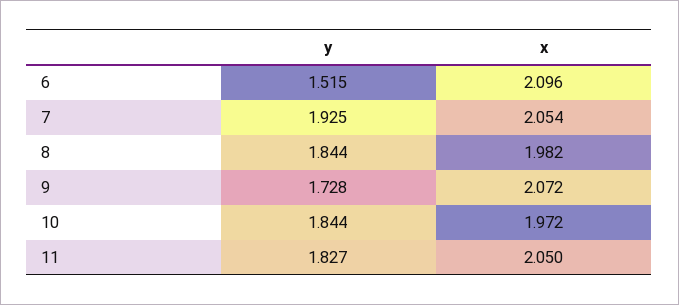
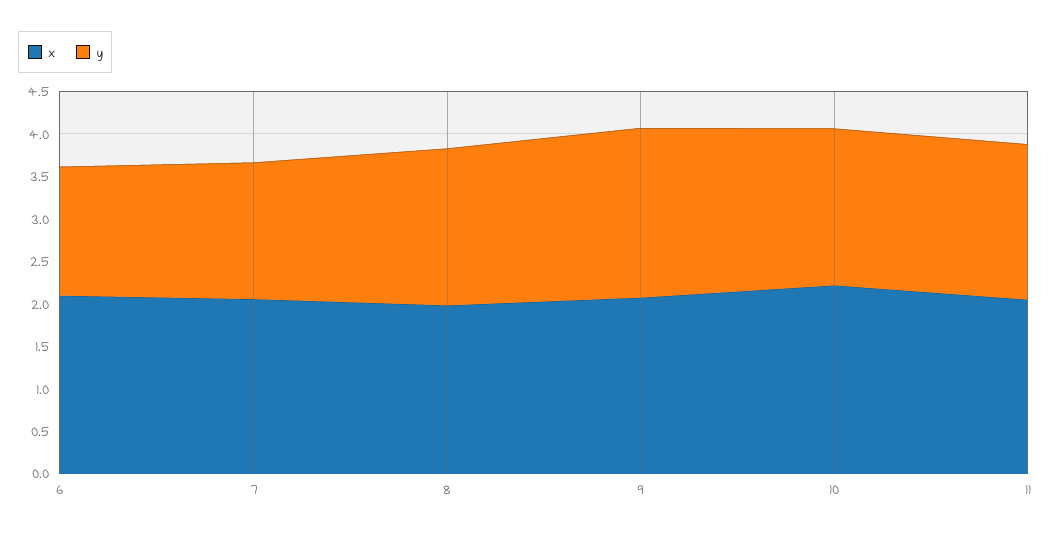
y, 7: 1.925 -> 1.6
y, 9: 1.728 -> 2
x, 10: 1.972 -> 2.2

